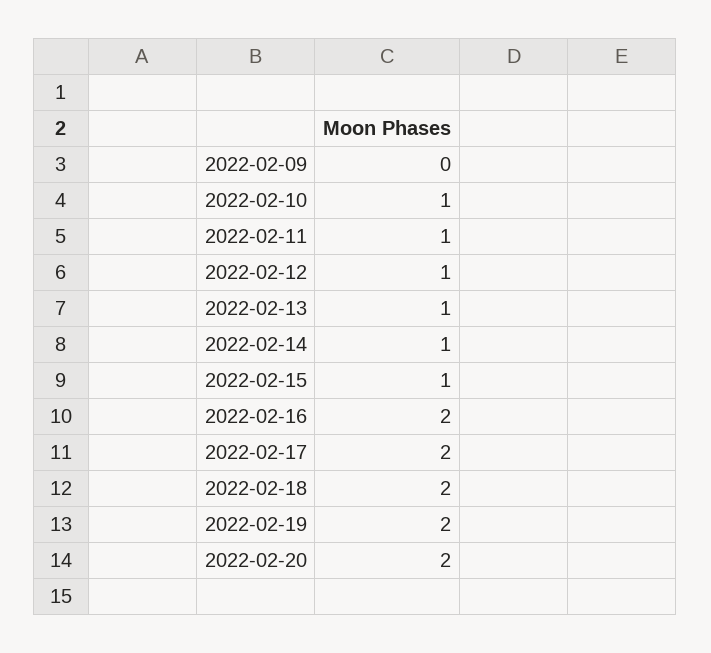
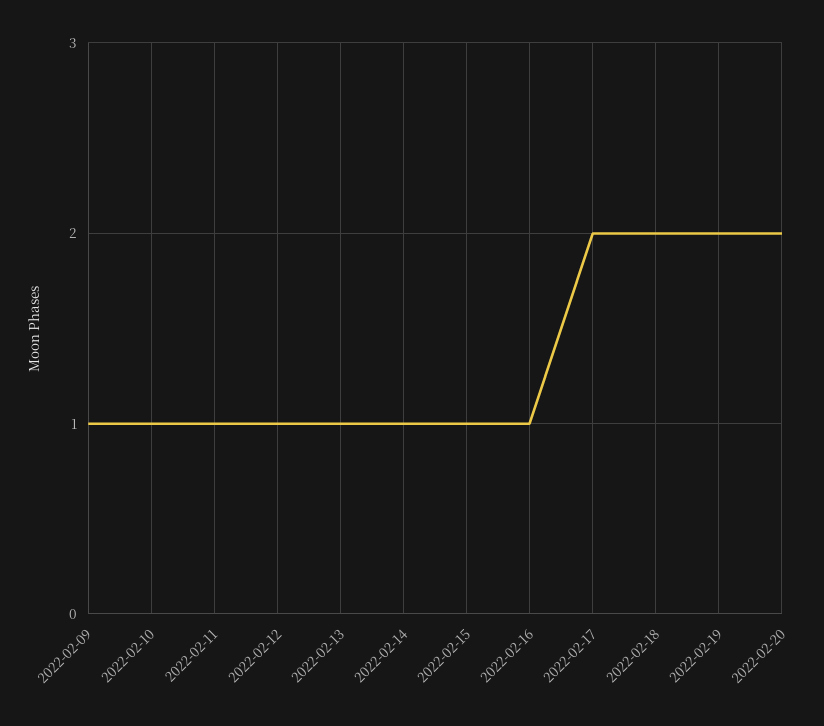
2022-02-09: 0 -> 1
2022-02-16: 2 -> 1

